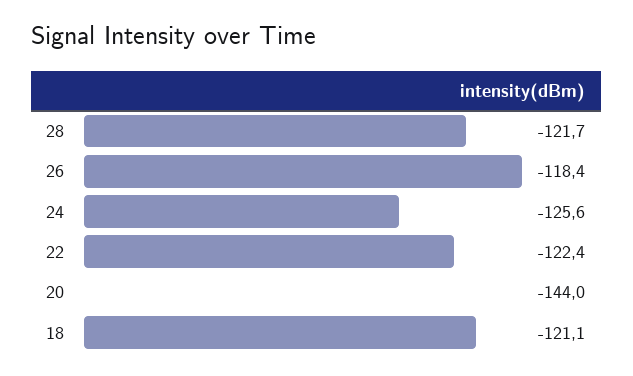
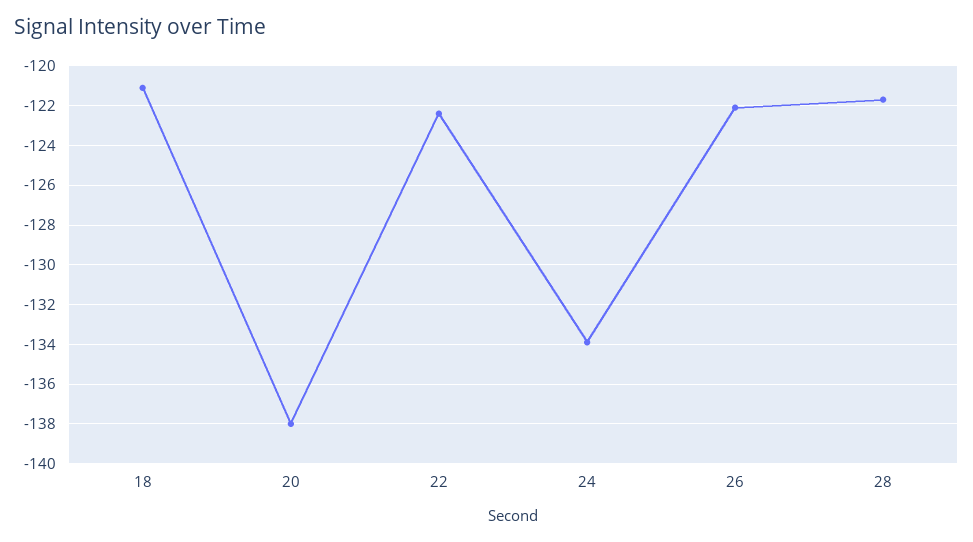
26: -118.4 -> -122
24: -125.6 -> -134
20: -144 -> -138

